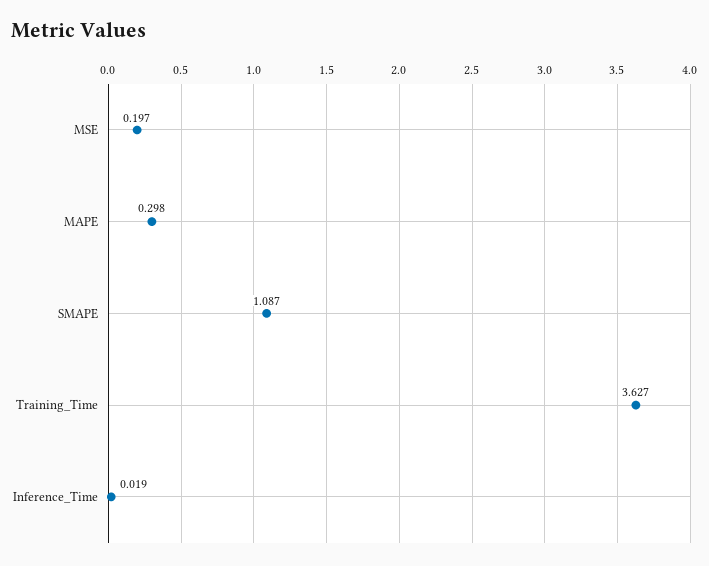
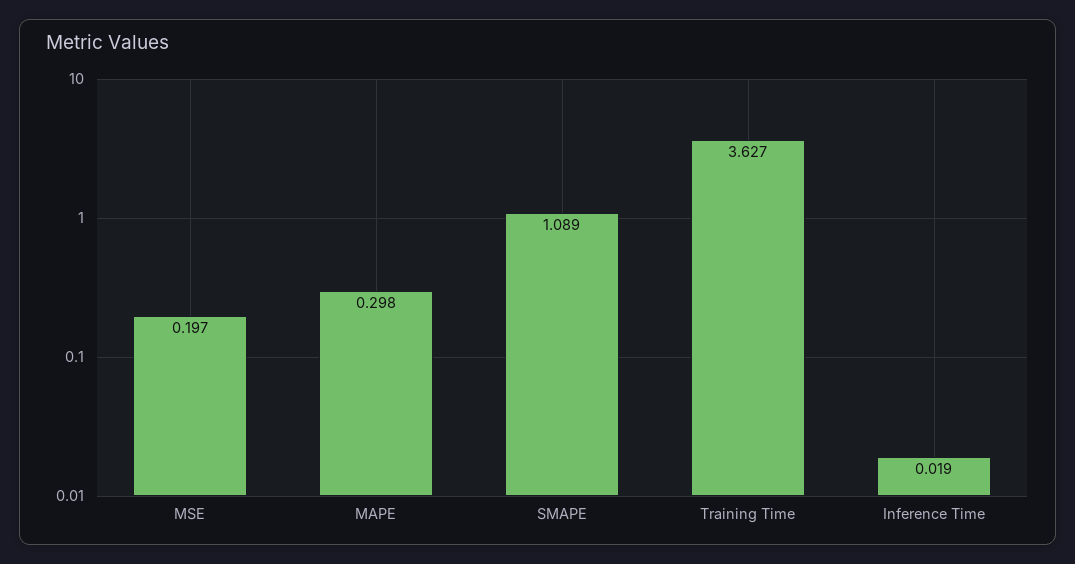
SMAPE: 1.087 -> 1.089

